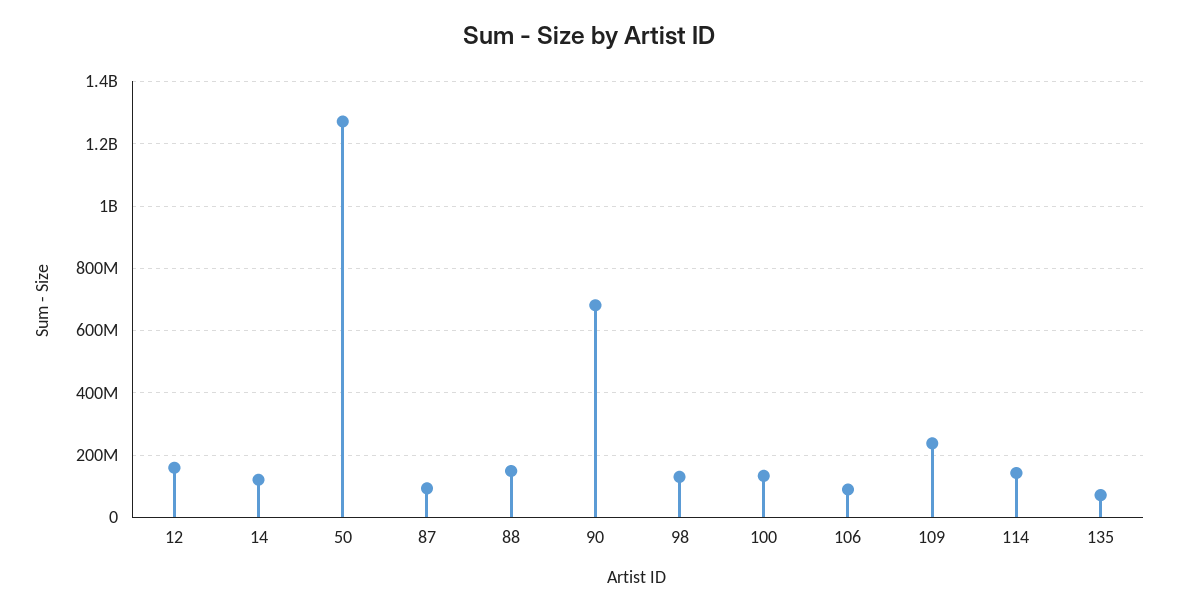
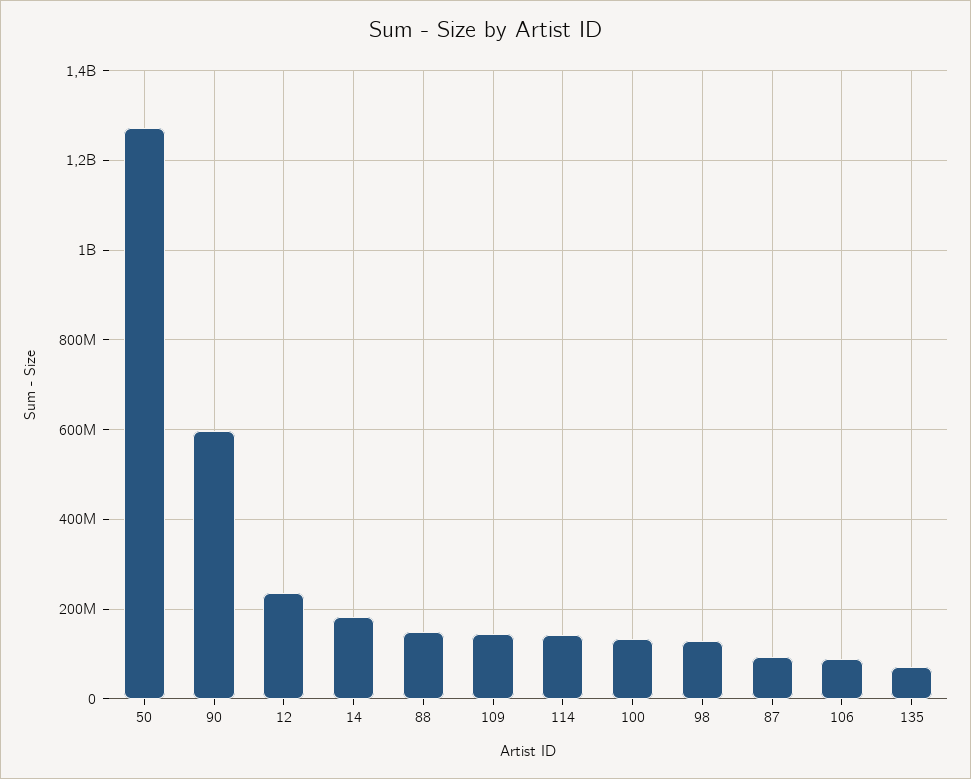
12: 160000000 -> 240000000
14: 120000000 -> 180000000
90: 680000000 -> 600000000
109: 240000000 -> 140000000

